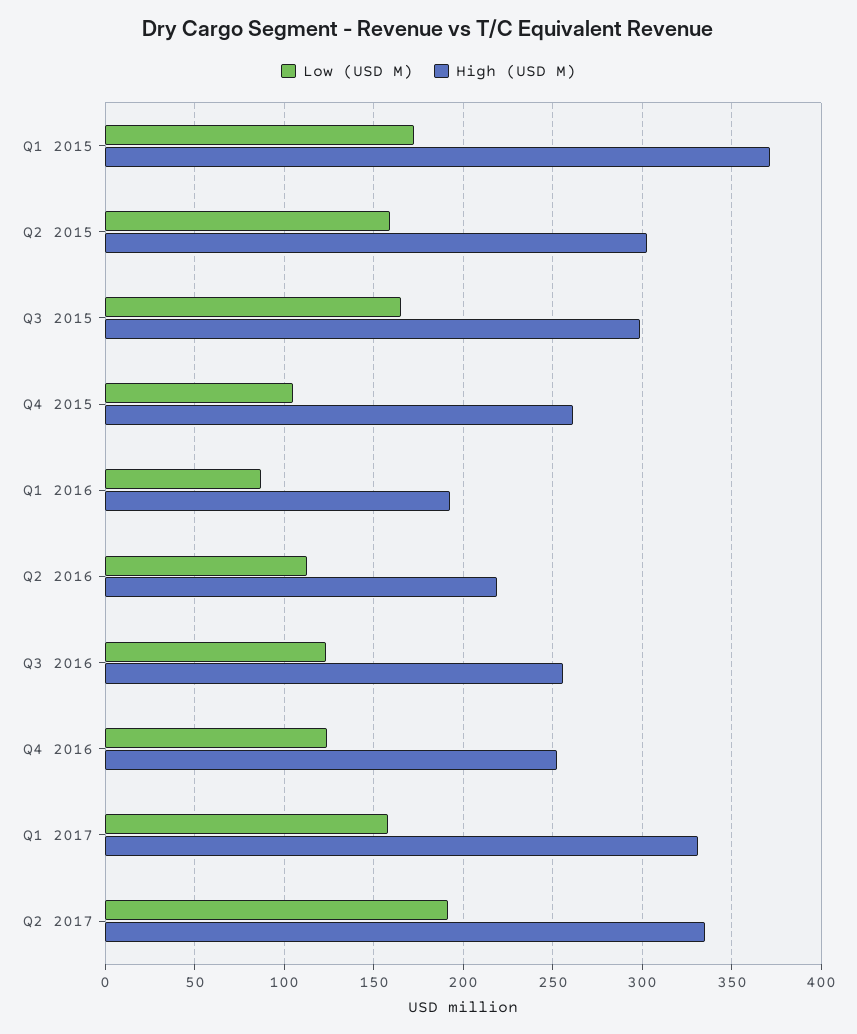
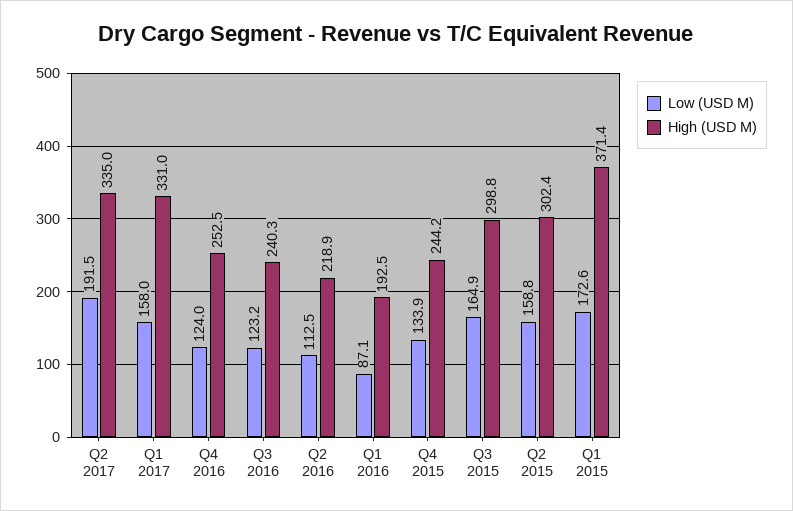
Low (USD M), Q4 2015: 105 -> 133.9
High (USD M), Q4 2015: 260 -> 244.2
High (USD M), Q3 2016: 255 -> 240.3

